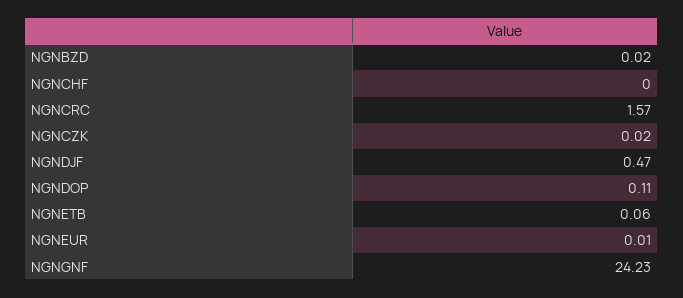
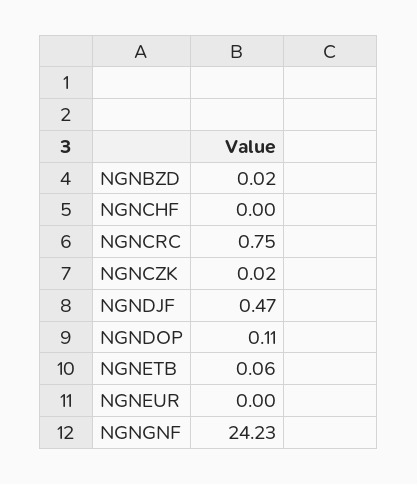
NGNCRC: 1.57 -> 0.75
NGNEUR: 0.01 -> 0

